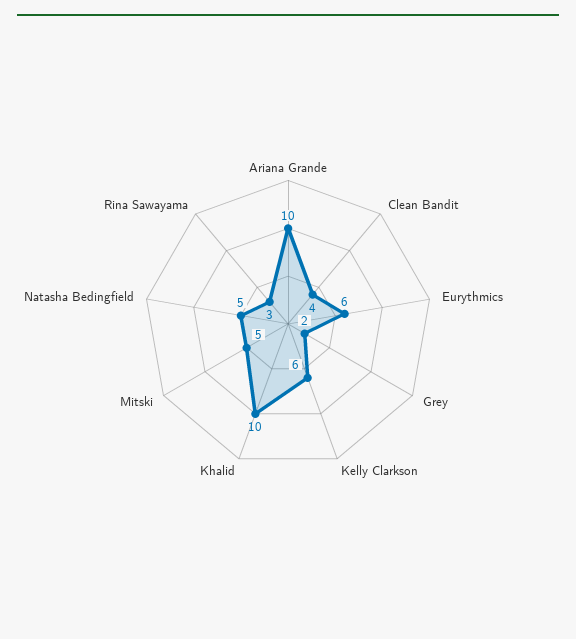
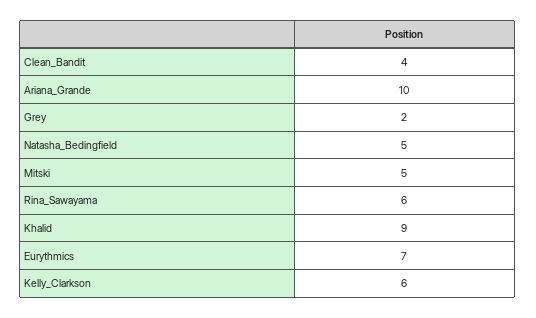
Eurythmics: 6 -> 7
Khalid: 10 -> 9
Rina Sawayama: 3 -> 6

